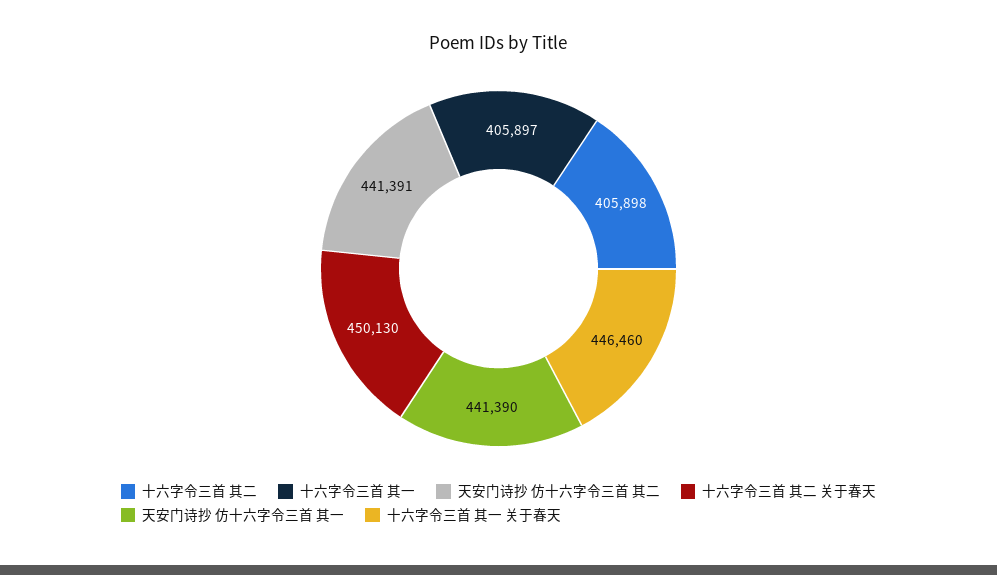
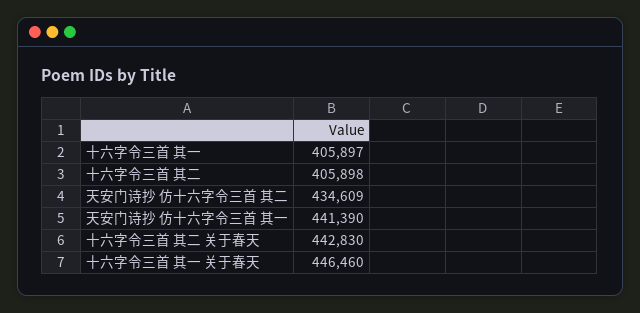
天安门诗抄 仿十六字令三首 其二: 441391 -> 434609
十六字令三首 其二 关于春天: 450130 -> 442830

